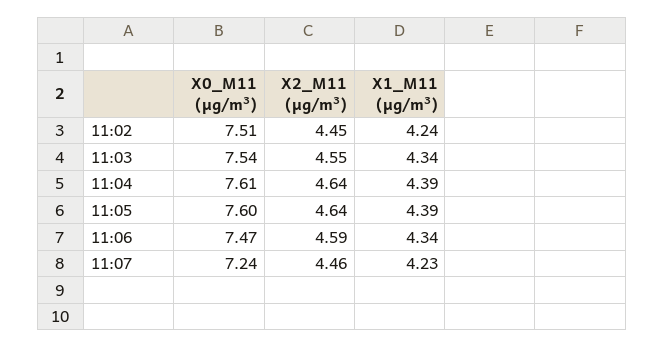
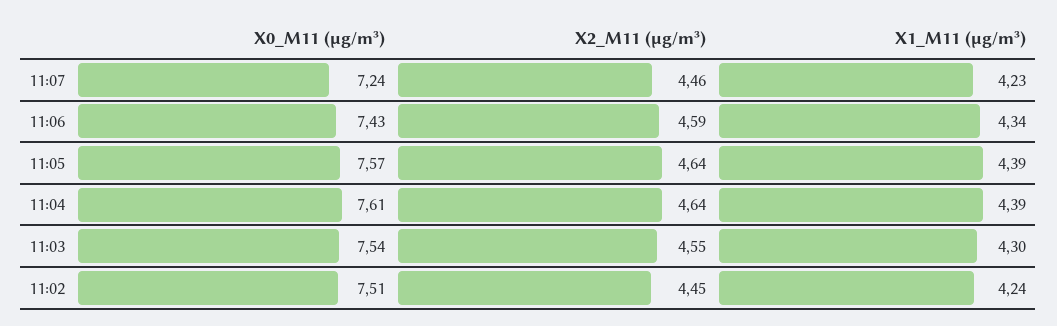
X1_M11 (μg/m³), 11:03: 4.34 -> 4.3
X0_M11 (μg/m³), 11:05: 7.6 -> 7.57
X0_M11 (μg/m³), 11:06: 7.47 -> 7.43

